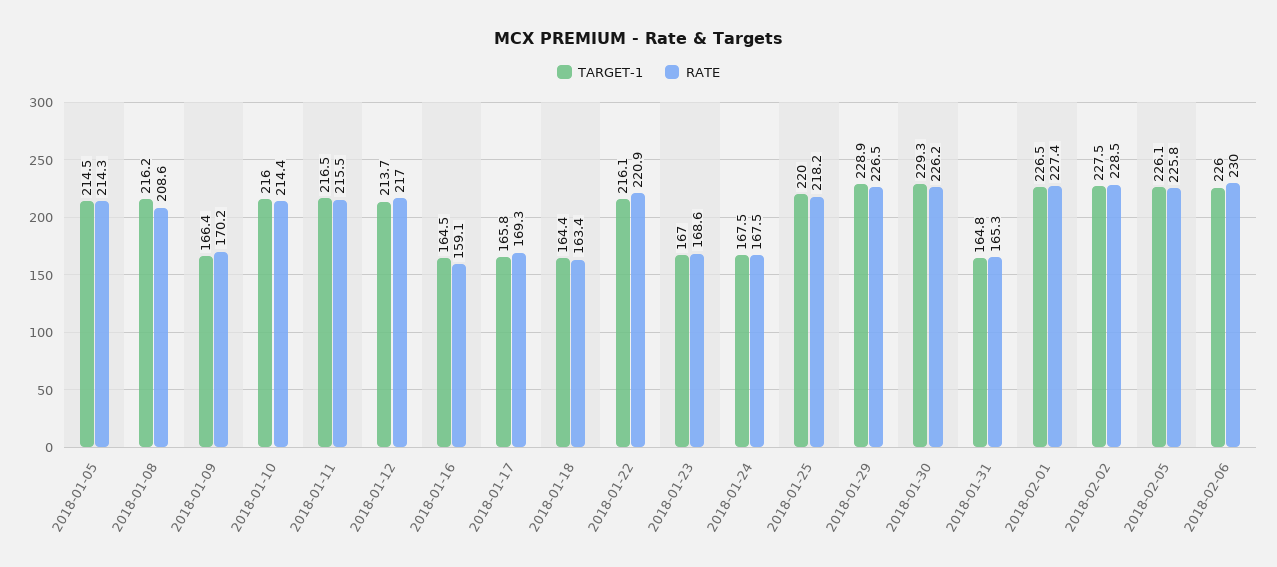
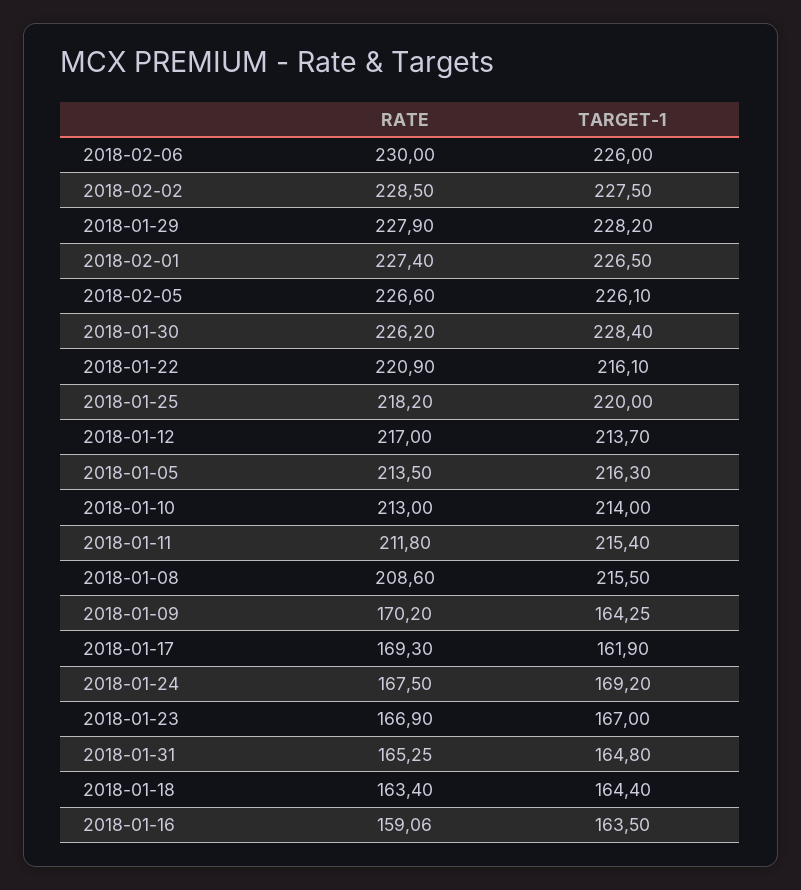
TARGET-1, 2018-01-05: 214.5 -> 216.3
RATE, 2018-01-05: 214.3 -> 213.5
TARGET-1, 2018-01-08: 216.2 -> 215.5
TARGET-1, 2018-01-09: 166.4 -> 164.25
TARGET-1, 2018-01-10: 216 -> 214
RATE, 2018-01-10: 214.4 -> 213
TARGET-1, 2018-01-11: 216.5 -> 215.4
RATE, 2018-01-11: 215.5 -> 211.8
TARGET-1, 2018-01-16: 164.5 -> 163.5
TARGET-1, 2018-01-17: 165.8 -> 161.9
RATE, 2018-01-23: 168.6 -> 166.9
TARGET-1, 2018-01-24: 167.5 -> 169.2
TARGET-1, 2018-01-29: 228.9 -> 228.2
RATE, 2018-01-29: 226.5 -> 227.9
TARGET-1, 2018-01-30: 229.3 -> 228.4
RATE, 2018-02-05: 225.8 -> 226.6

